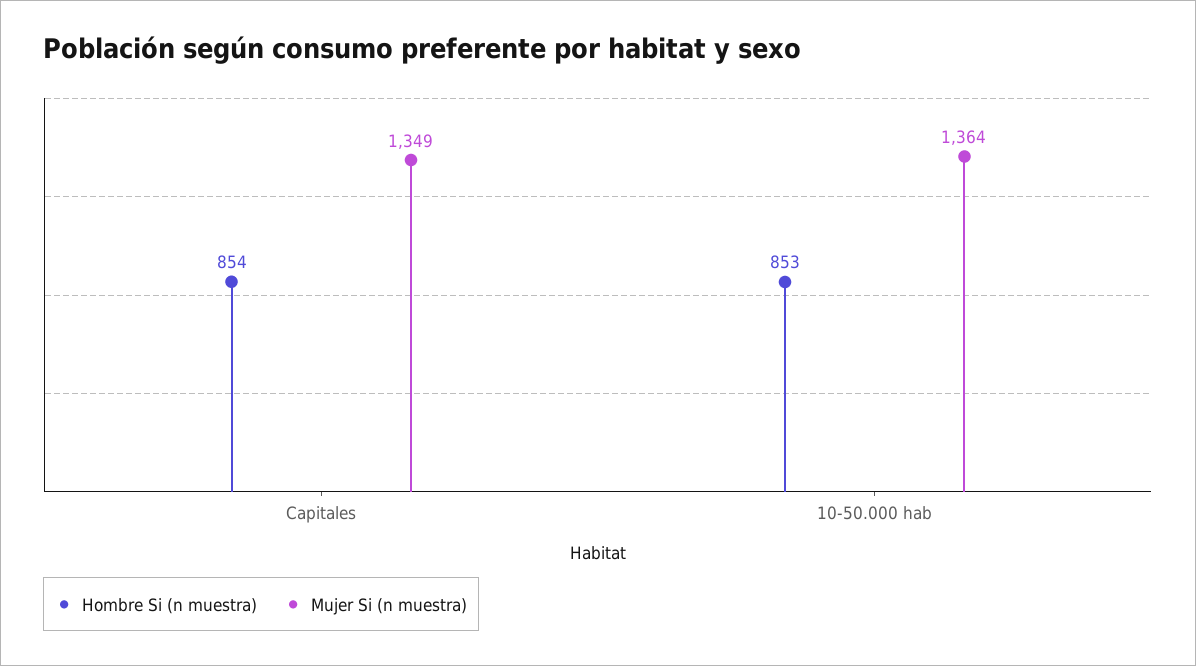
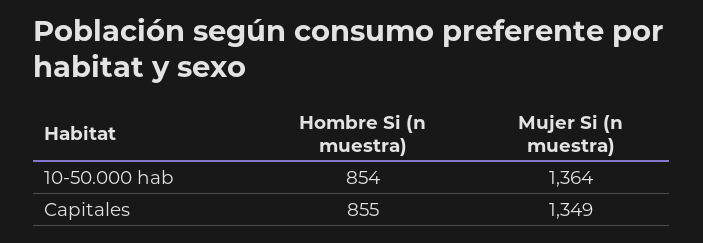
Hombre Si (n muestra), Capitales: 854 -> 855
Hombre Si (n muestra), 10-50.000 hab: 853 -> 854

